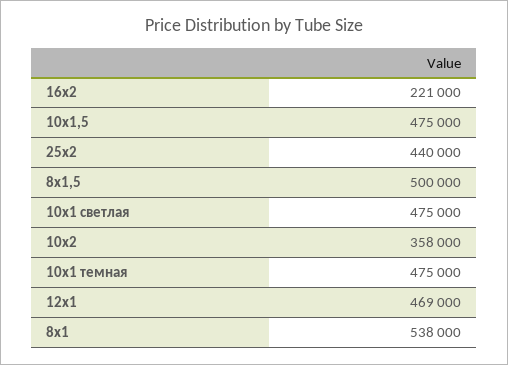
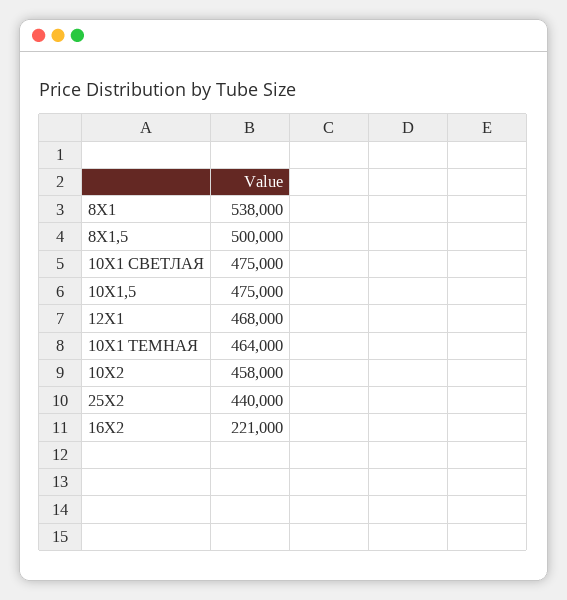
10х2: 358000 -> 458000
10х1 темная: 475000 -> 464000
12х1: 469000 -> 468000

